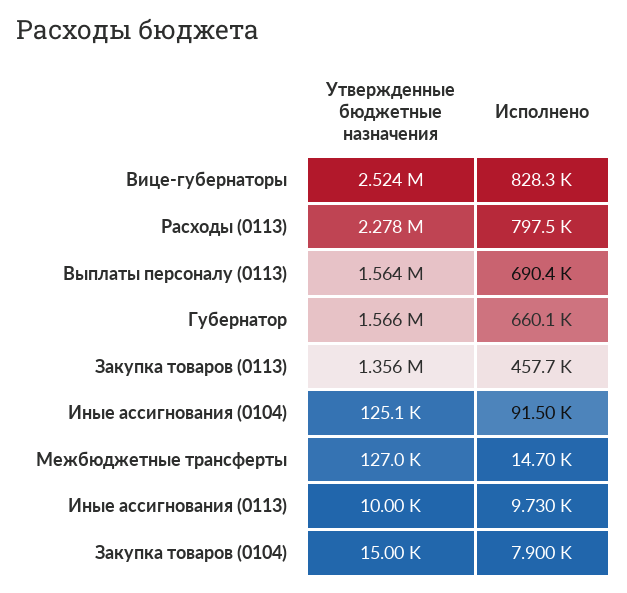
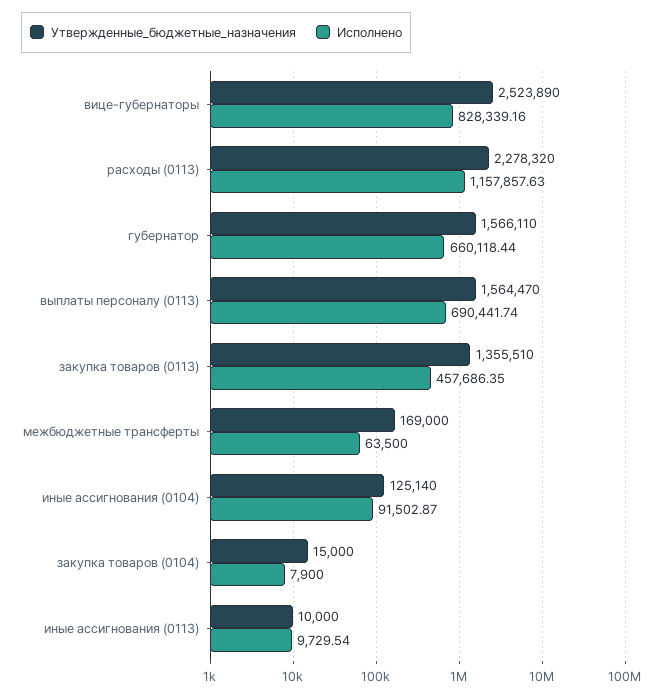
Исполнено, Расходы (0113): 797500 -> 1157857.63
Утвержденные бюджетные назначения, Межбюджетные трансферты: 127000 -> 169000
Исполнено, Межбюджетные трансферты: 14700 -> 63500

